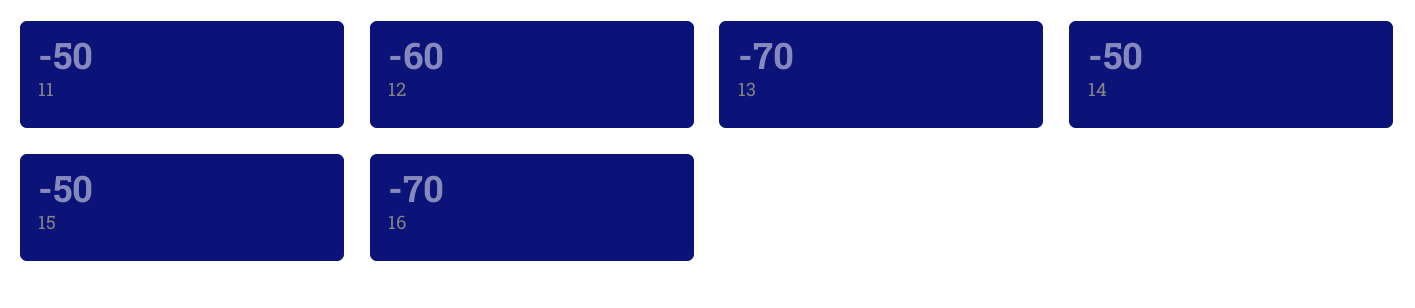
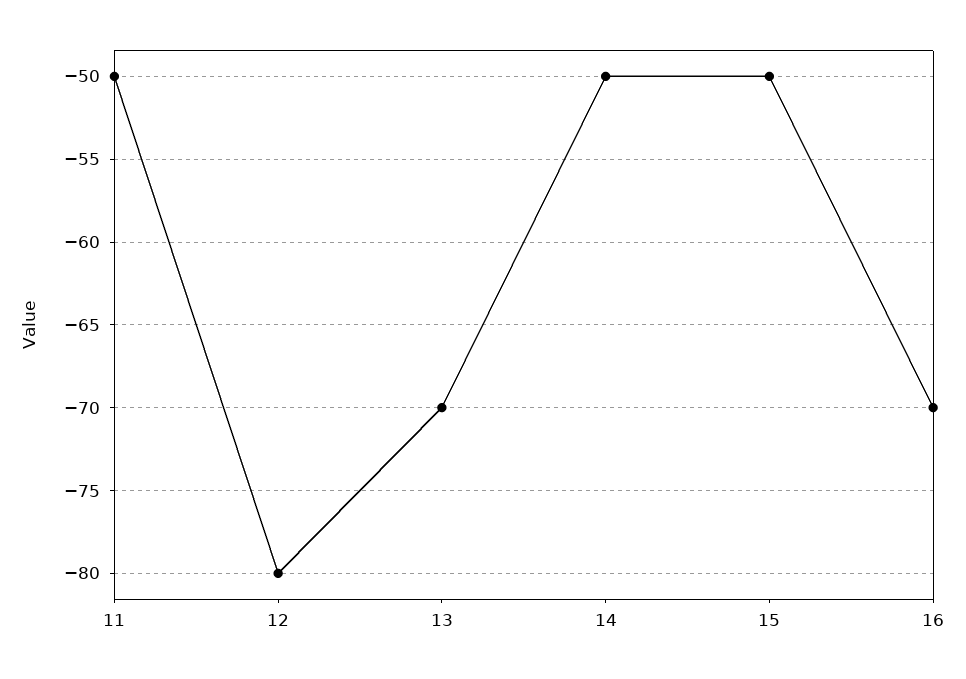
12: -60 -> -80

